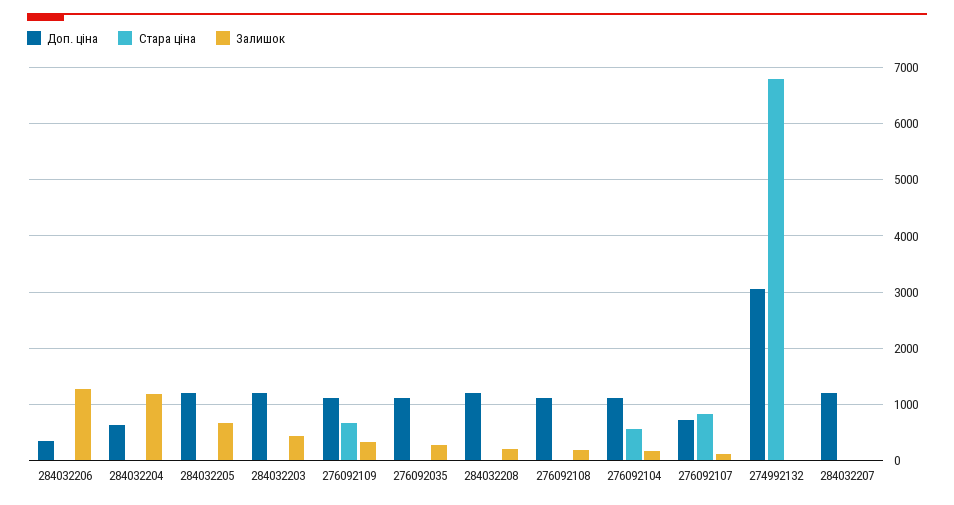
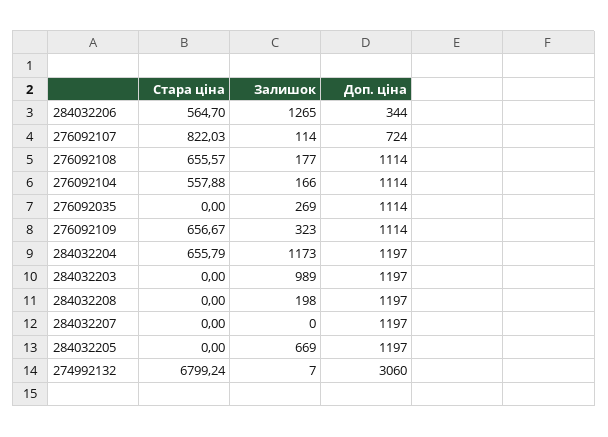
Стара ціна, 284032206: 0 -> 564.7
Доп. ціна, 284032204: 600 -> 1197
Стара ціна, 284032204: 0 -> 655.79
Залишок, 284032203: 400 -> 989
Стара ціна, 276092108: 0 -> 655.57

